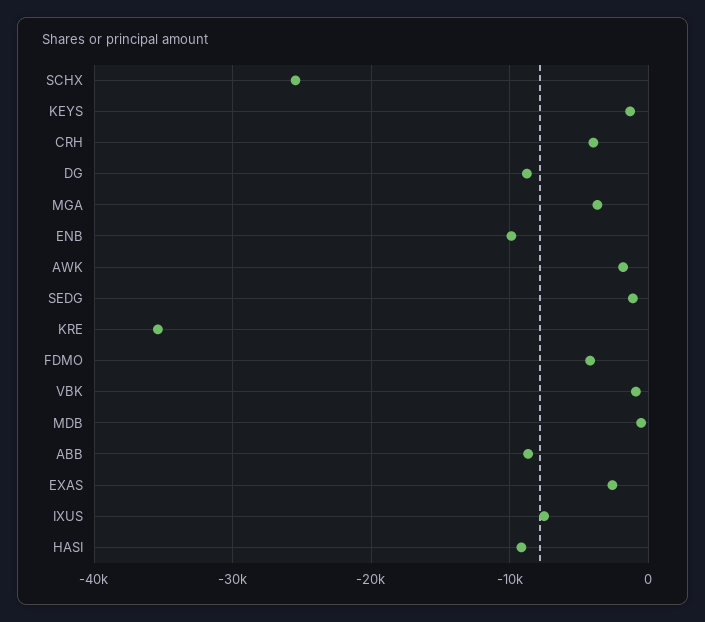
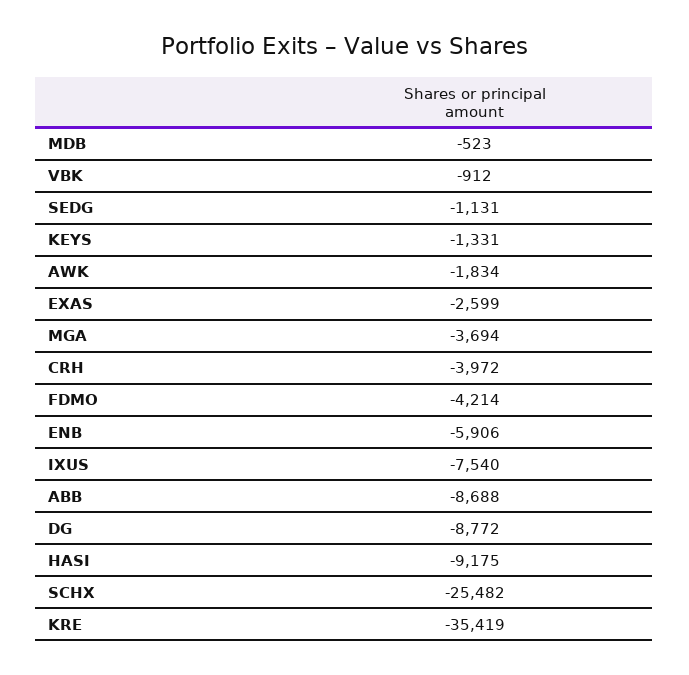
ENB: -10000 -> -5906

